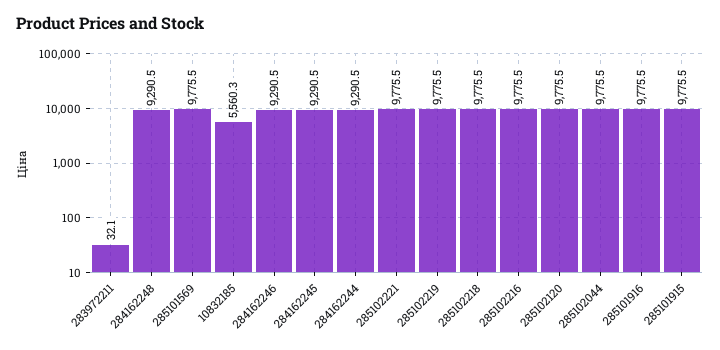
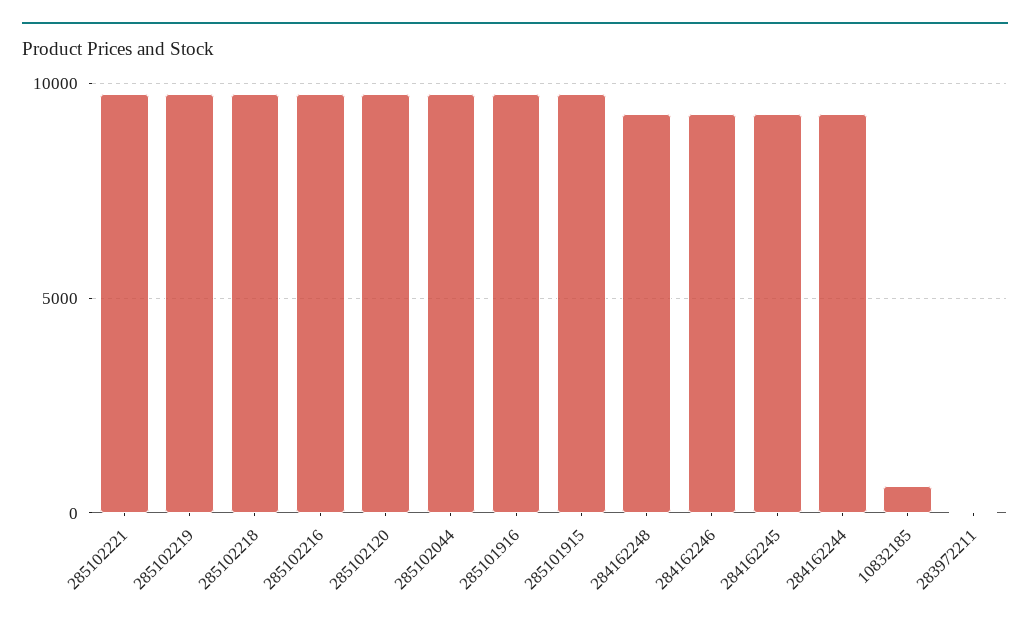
285101569: 9775.5 -> none
10832185: 5560.3 -> 500

